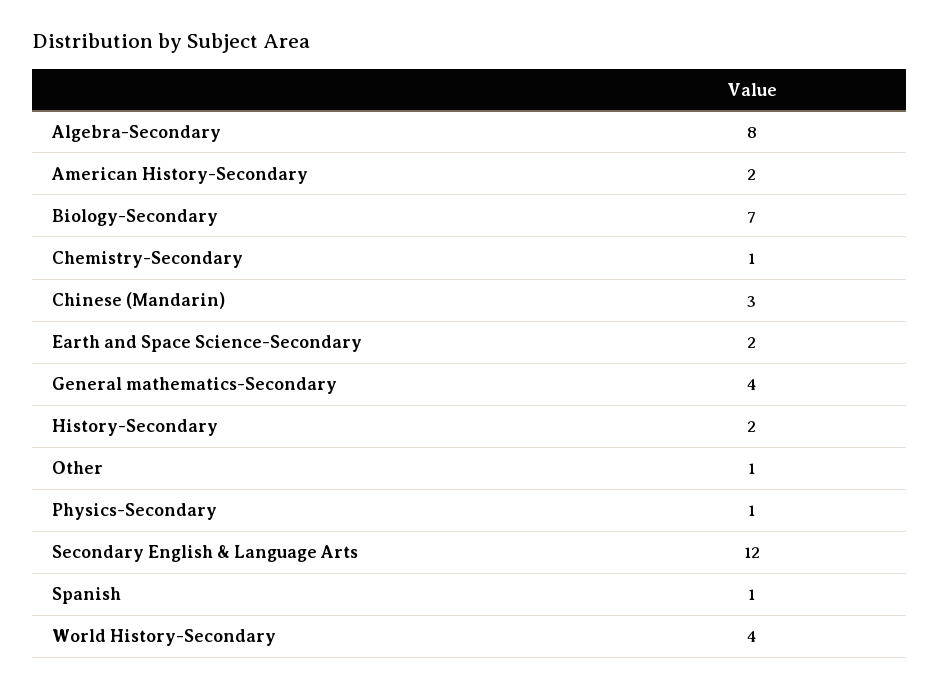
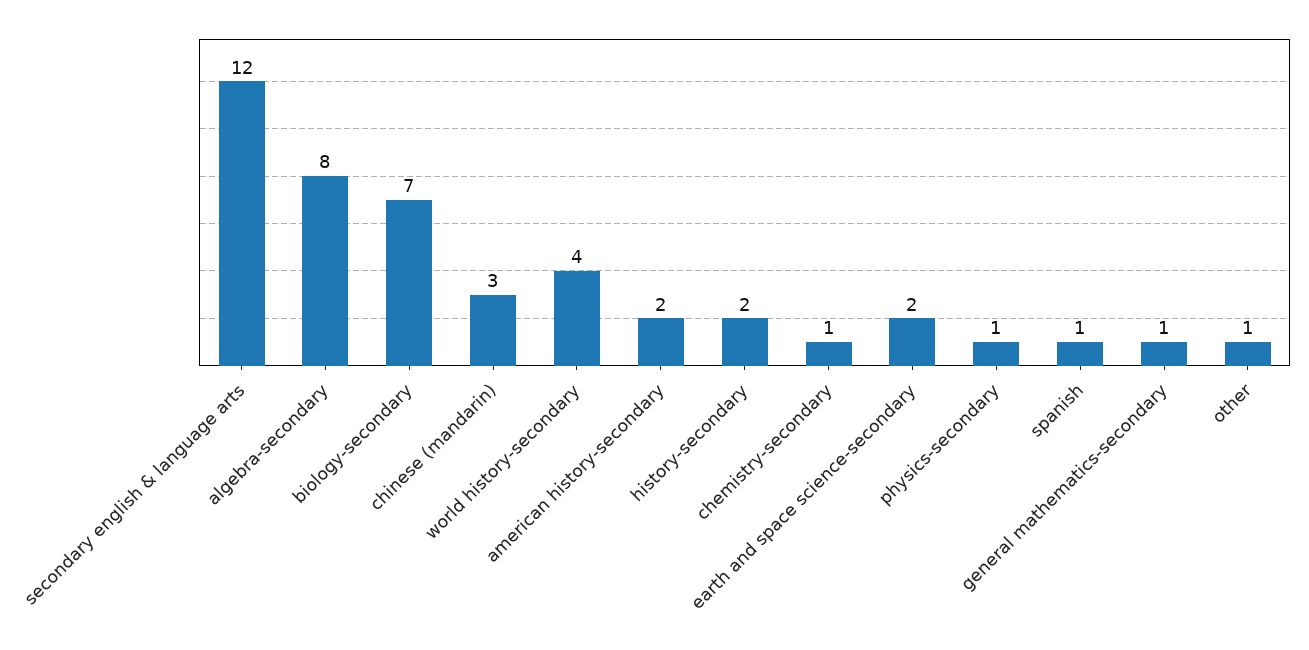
General mathematics-Secondary: 4 -> 1

